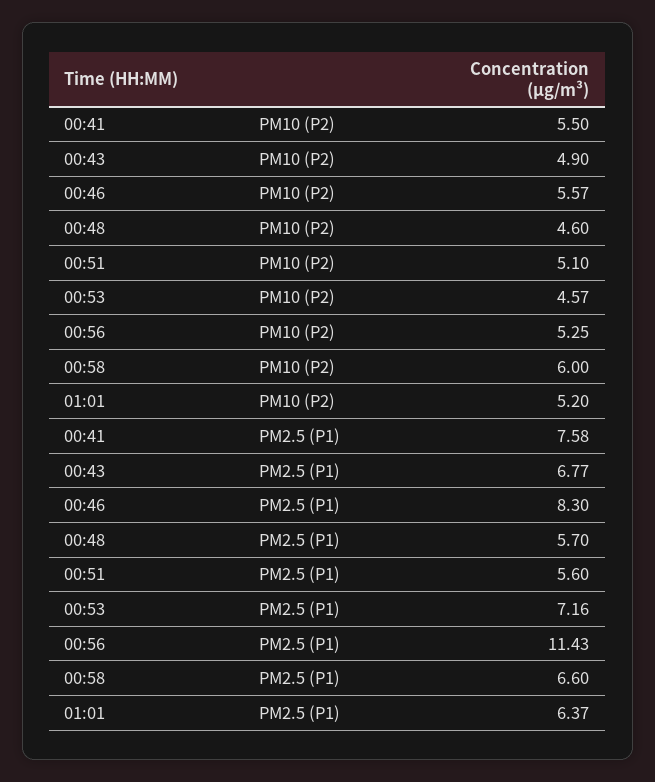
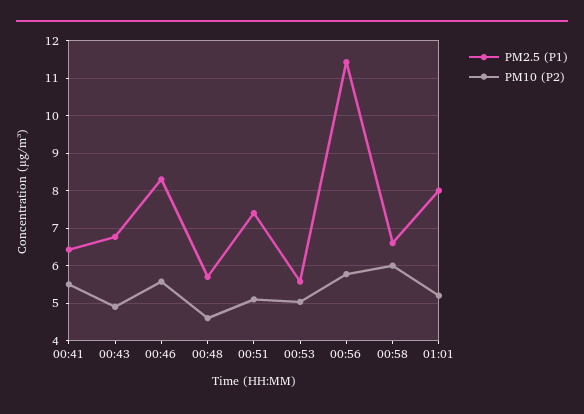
PM10 (P2), 00:53: 4.57 -> 5
PM10 (P2), 00:56: 5.25 -> 5.8
PM2.5 (P1), 00:41: 7.58 -> 6.4
PM2.5 (P1), 00:51: 5.6 -> 7.4
PM2.5 (P1), 00:53: 7.16 -> 5.6
PM2.5 (P1), 01:01: 6.37 -> 8

